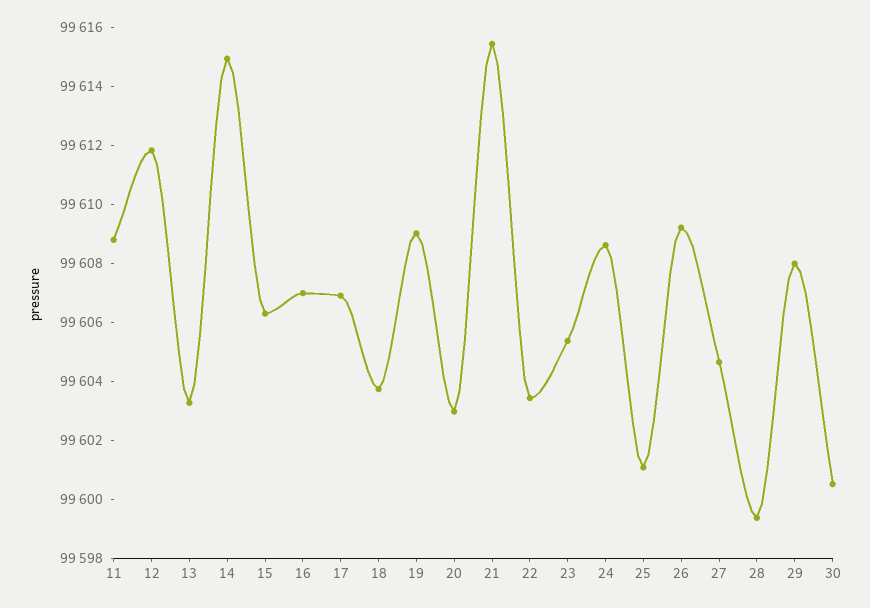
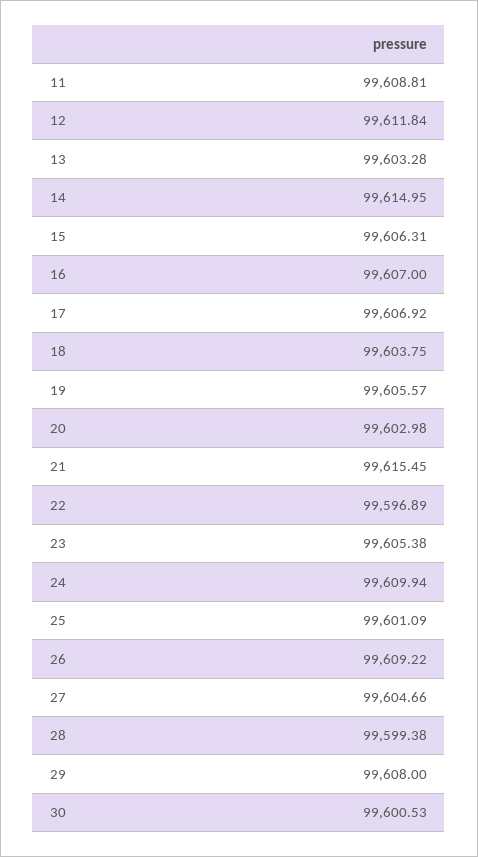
19: 99609 -> 99605.57
22: 99603.5 -> 99596.89
24: 99608.5 -> 99609.94

